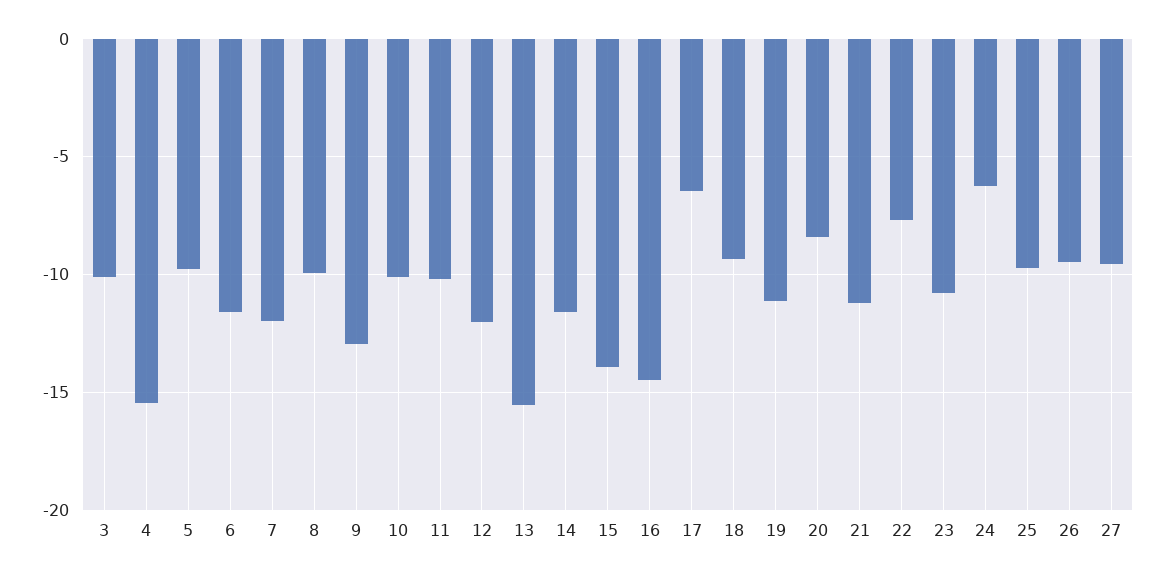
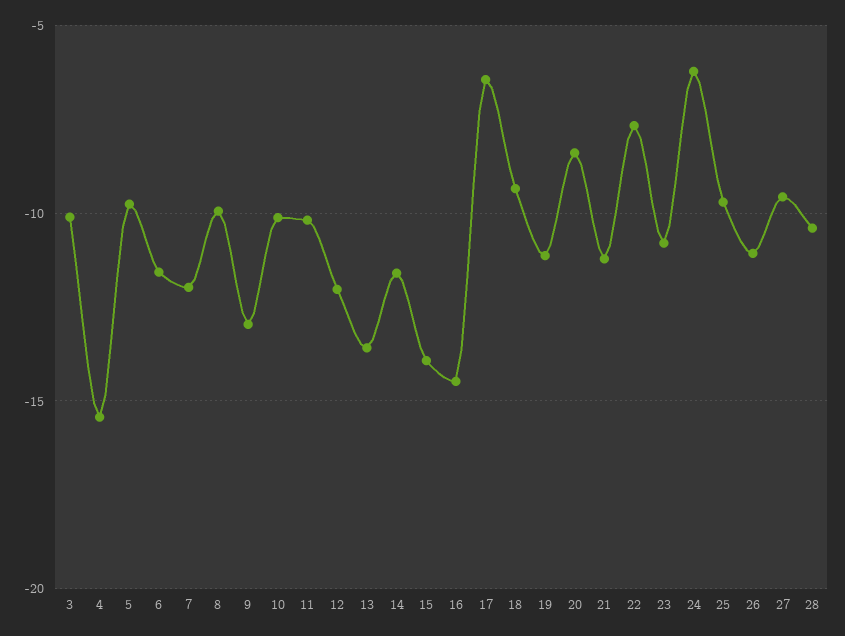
13: -15.5 -> -13.5
26: -9.5 -> -11
28: none -> -10.5

